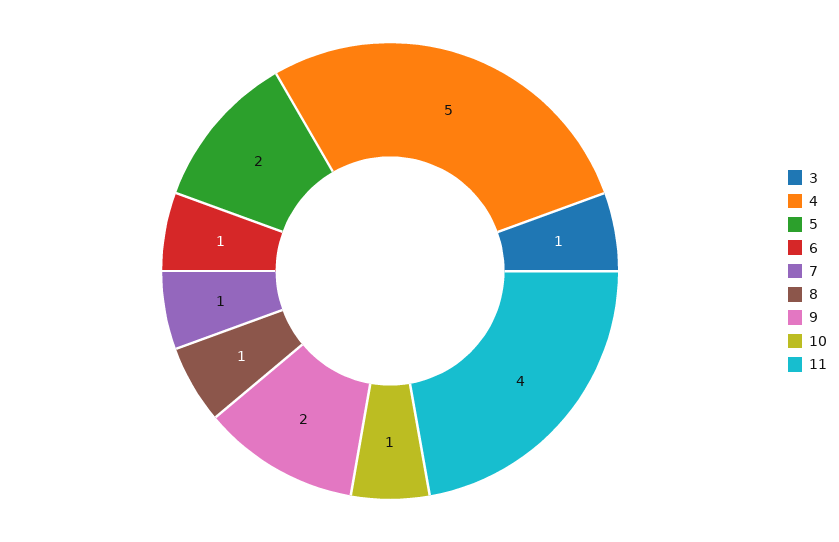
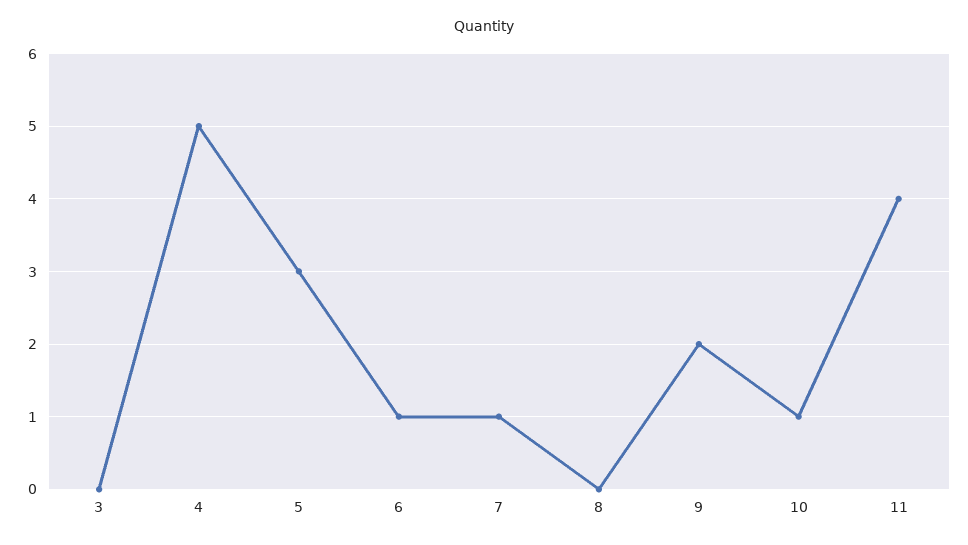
3: 1 -> 0
5: 2 -> 3
8: 1 -> 0

